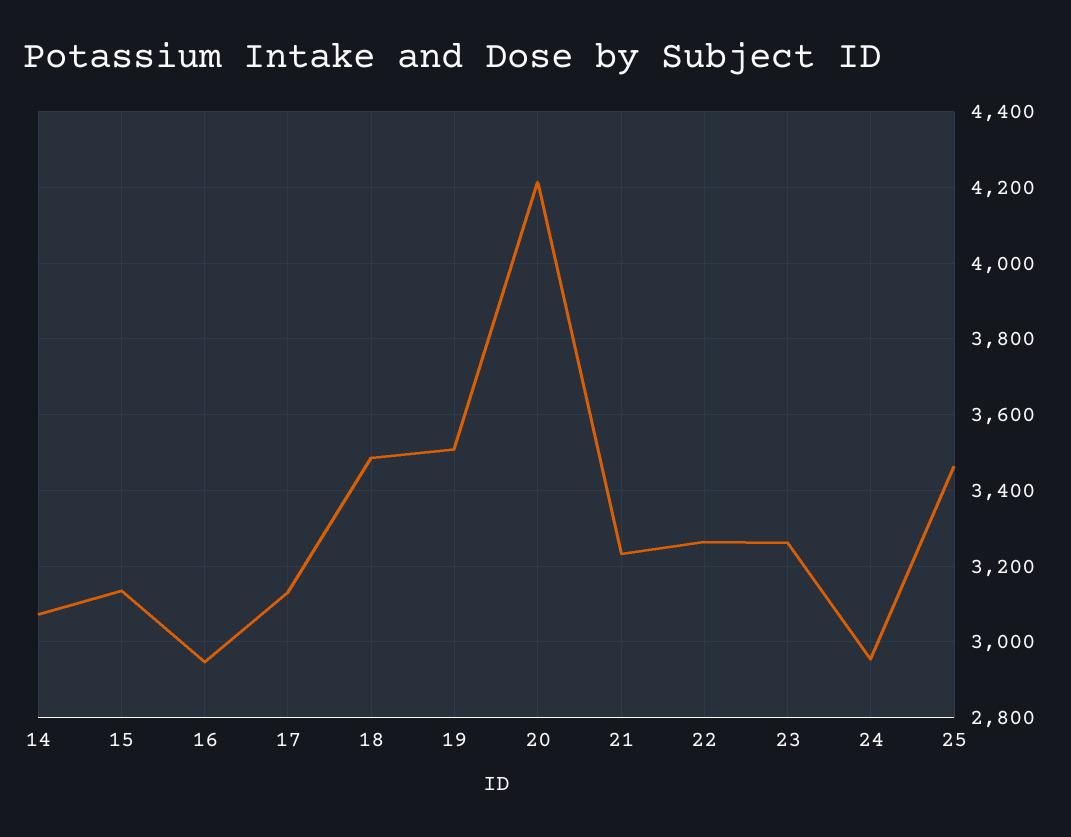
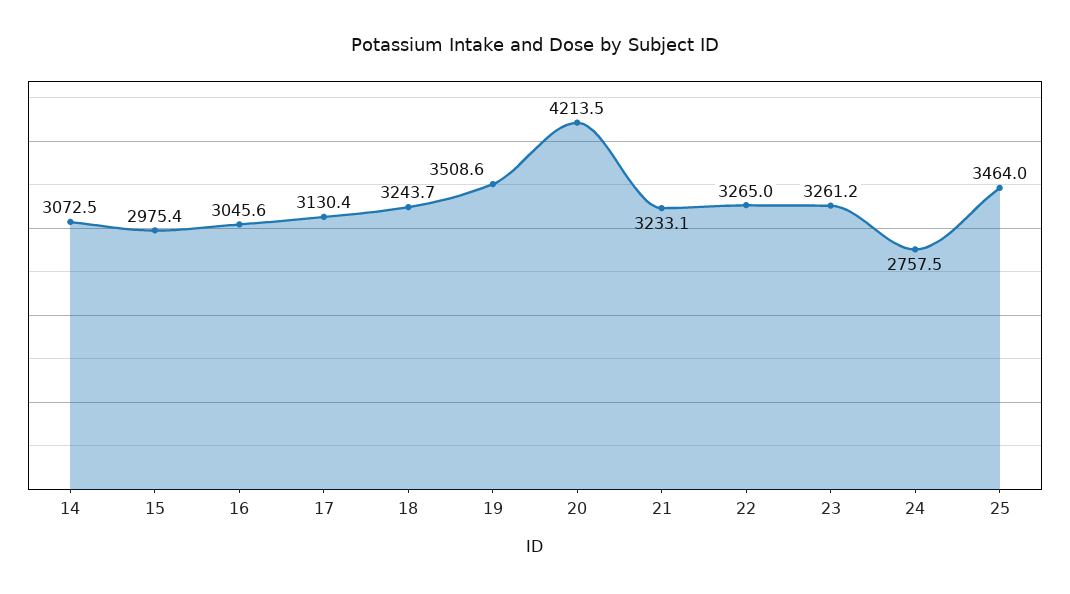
15: 3140 -> 2975.4
16: 2940 -> 3045.6
18: 3480 -> 3243.7
24: 2960 -> 2757.5

